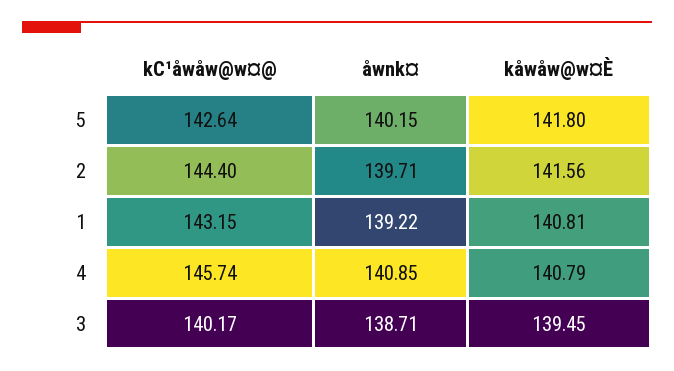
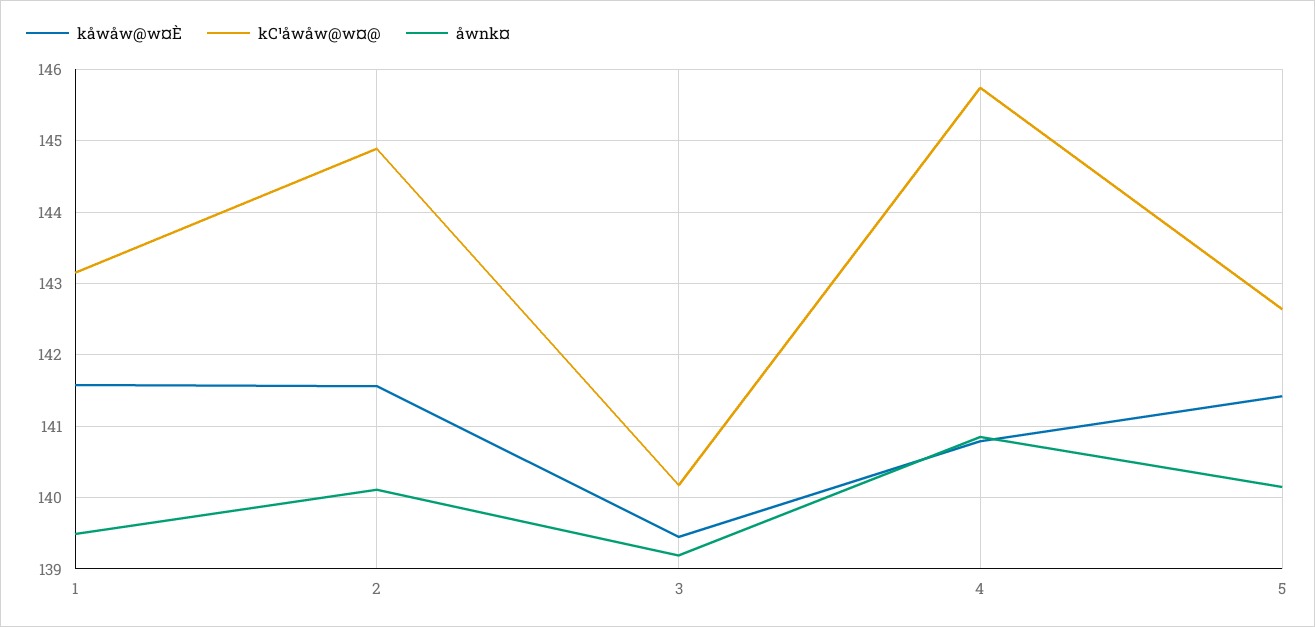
kåwåw@w¤È, 5: 141.8 -> 141.4
kC¹åwåw@w¤@, 2: 144.4 -> 144.9
åwnk¤, 2: 139.71 -> 140.1
åwnk¤, 1: 139.22 -> 139.5
kåwåw@w¤È, 1: 140.81 -> 141.6
åwnk¤, 3: 138.71 -> 139.2

